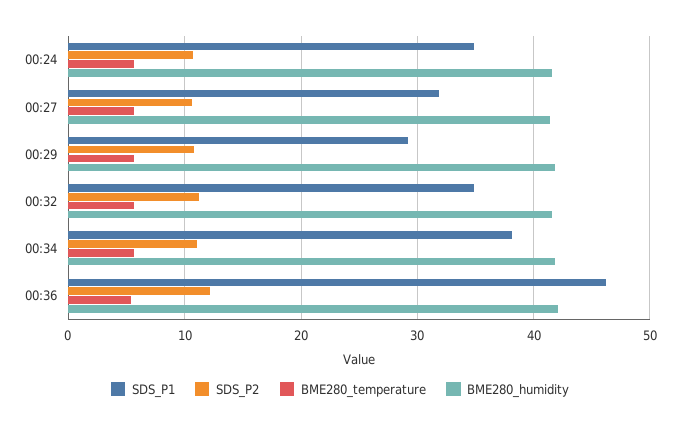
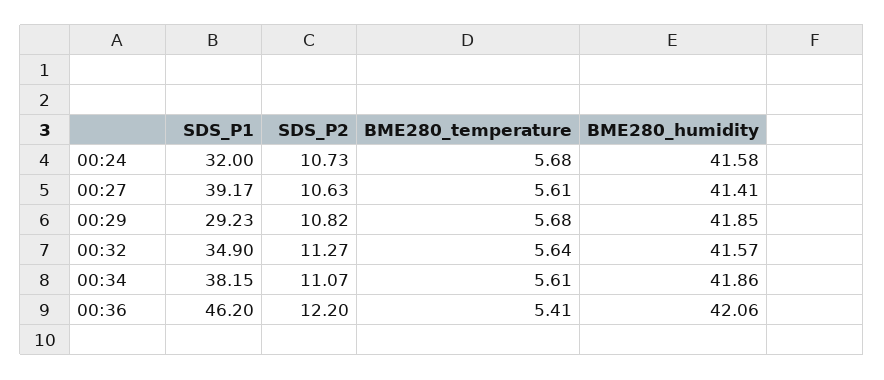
SDS_P1, 00:24: 35 -> 32
SDS_P1, 00:27: 32 -> 39.17

